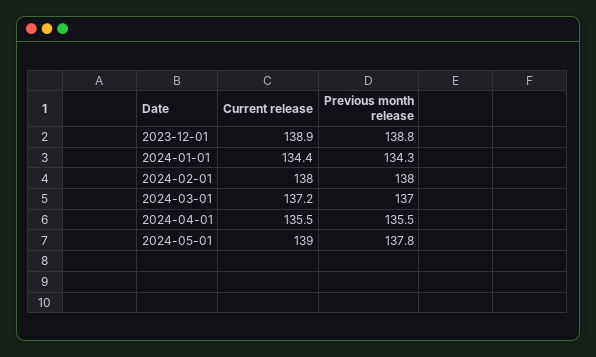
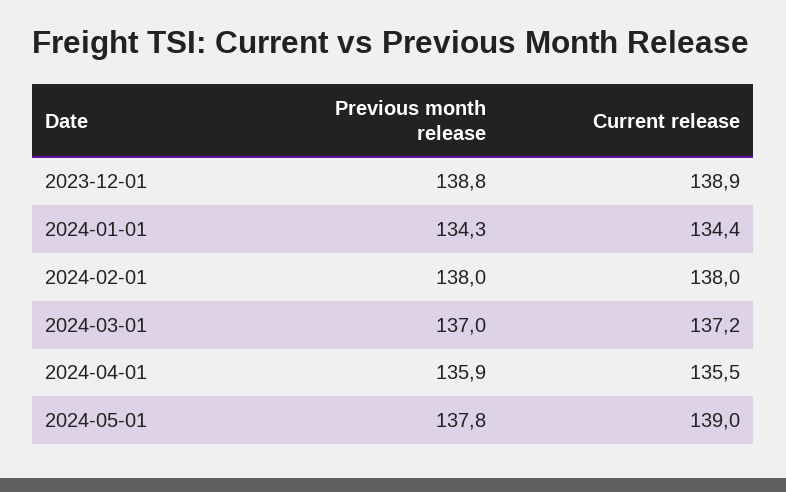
Previous month release, 2024-04-01: 135.5 -> 135.9

